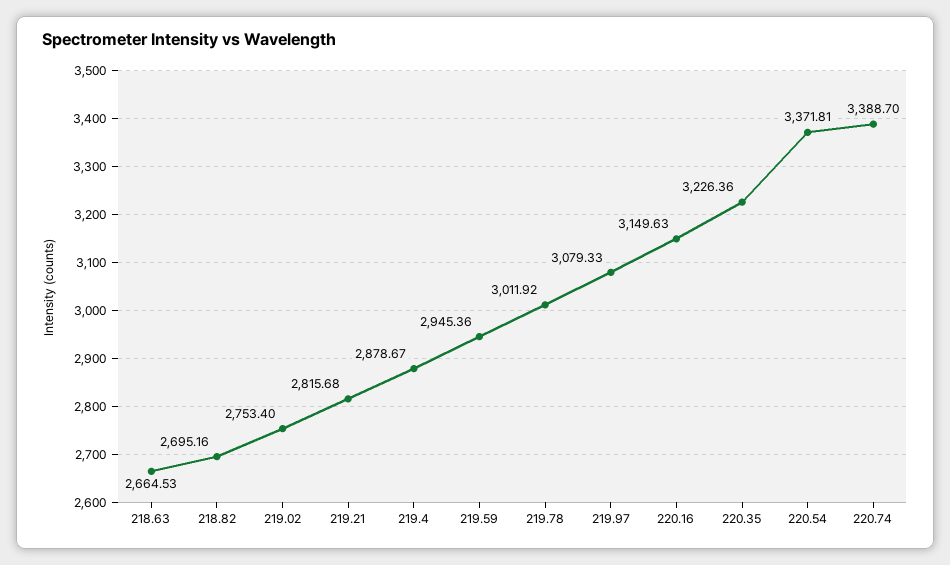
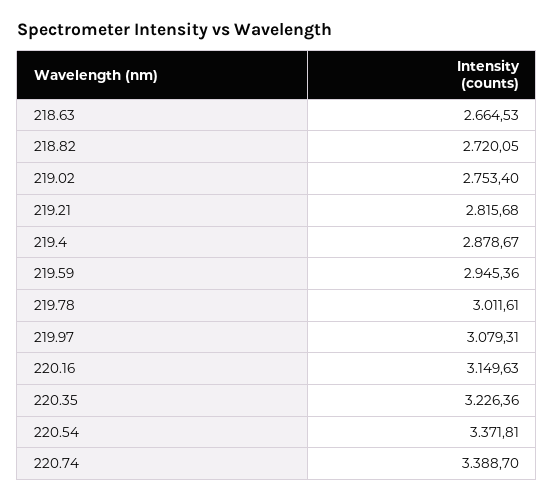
218.82: 2695.16 -> 2720.05
219.78: 3011.92 -> 3011.61
219.97: 3079.33 -> 3079.31

